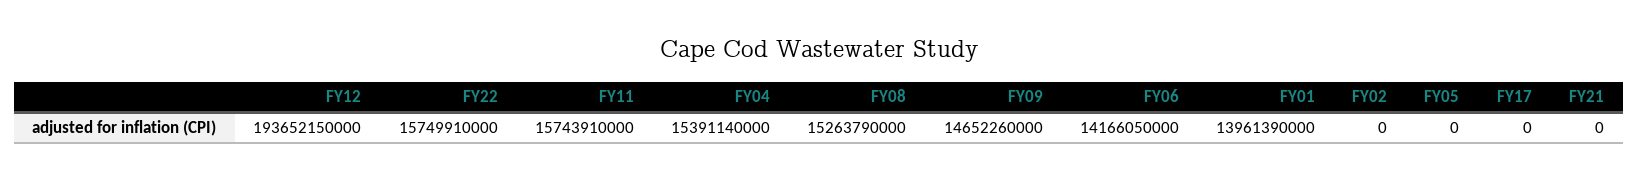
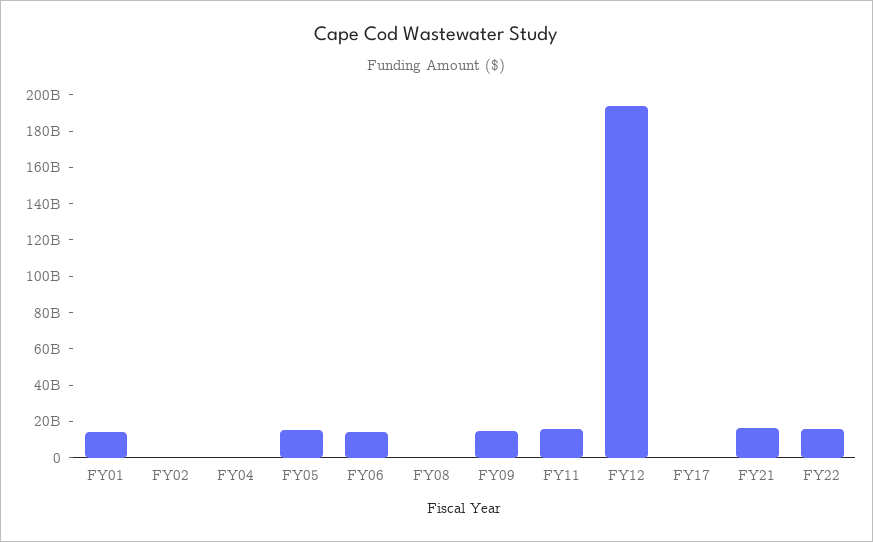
FY04: 15391140000 -> 0
FY08: 15263790000 -> 0
FY05: 0 -> 15000000000
FY21: 0 -> 15000000000

